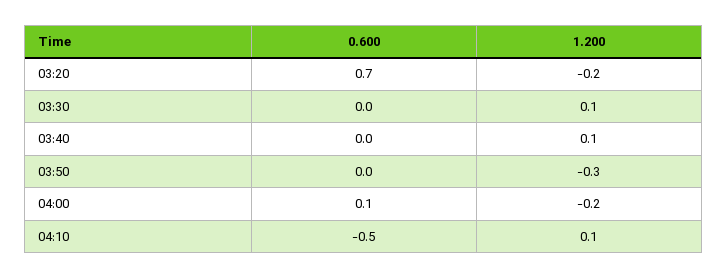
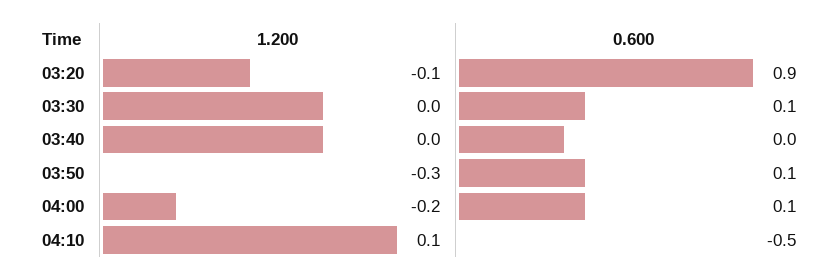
0.600, 03:20: 0.7 -> 0.9
1.200, 03:20: -0.2 -> -0.1
0.600, 03:30: 0 -> 0.1
1.200, 03:30: 0.1 -> 0
1.200, 03:40: 0.1 -> 0
0.600, 03:50: 0 -> 0.1

